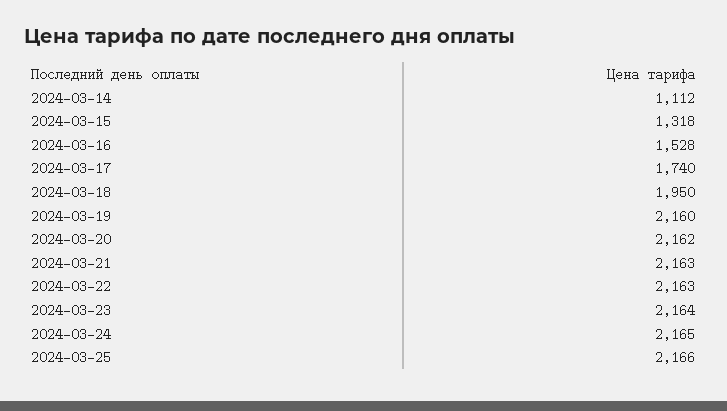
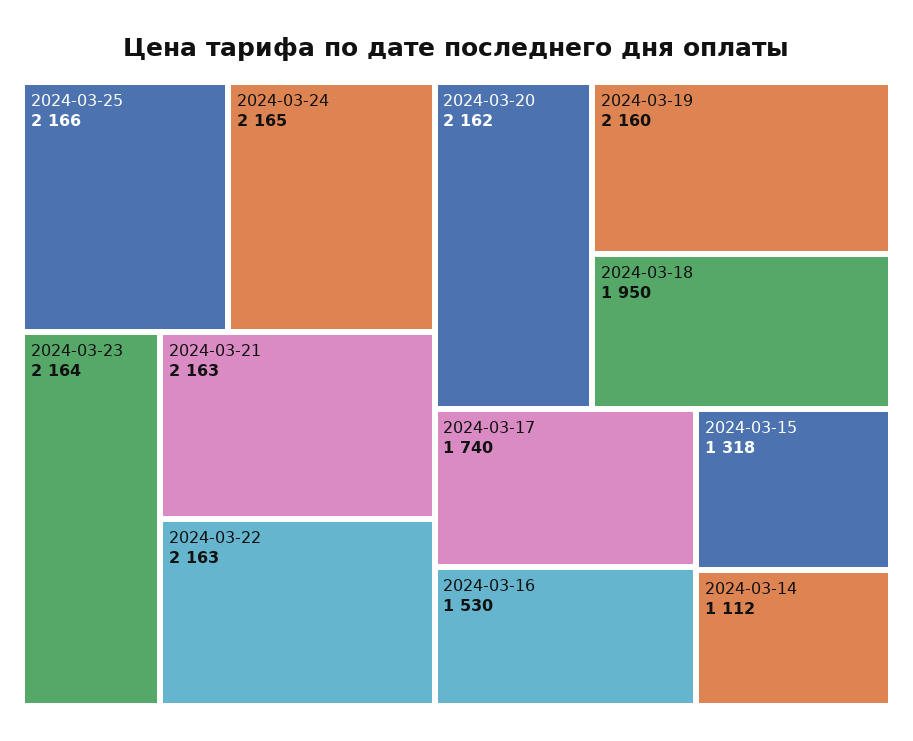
2024-03-16: 1528 -> 1530

